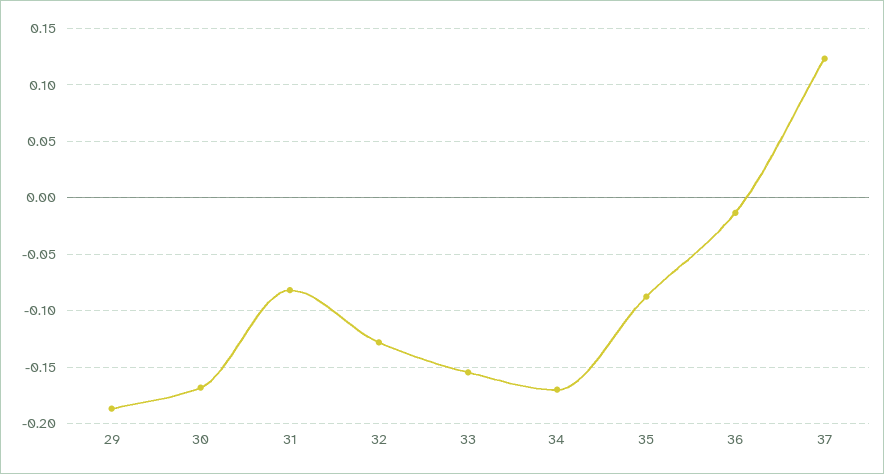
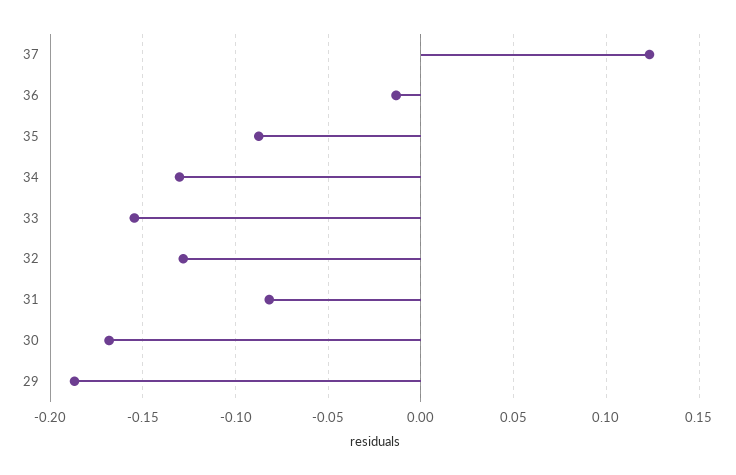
34: -0.17 -> -0.13

